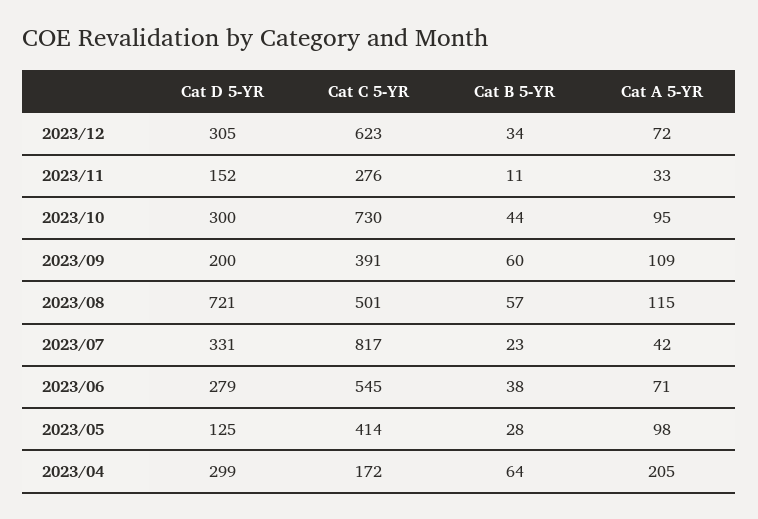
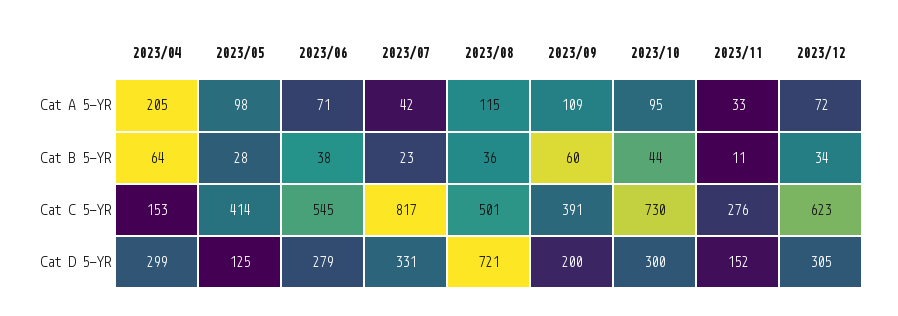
Cat B 5-YR, 2023/08: 57 -> 36
Cat C 5-YR, 2023/04: 172 -> 153

